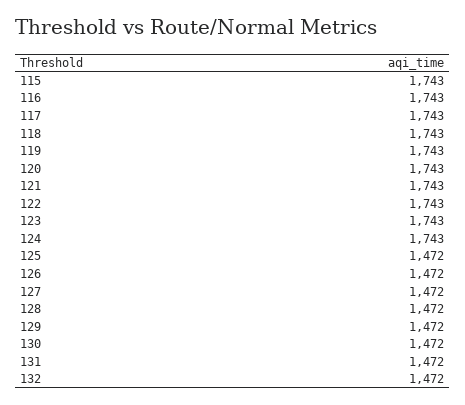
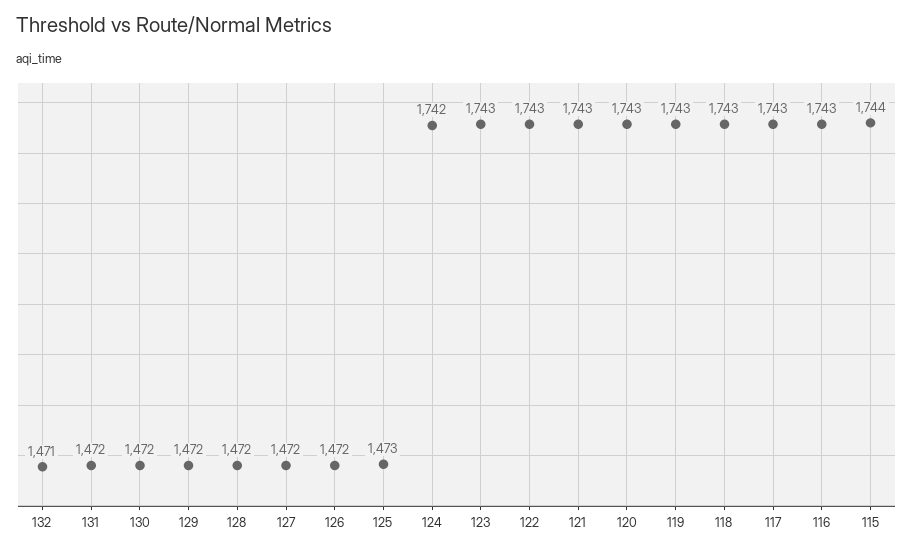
115: 1743 -> 1744
124: 1743 -> 1742
125: 1472 -> 1473
132: 1472 -> 1471

